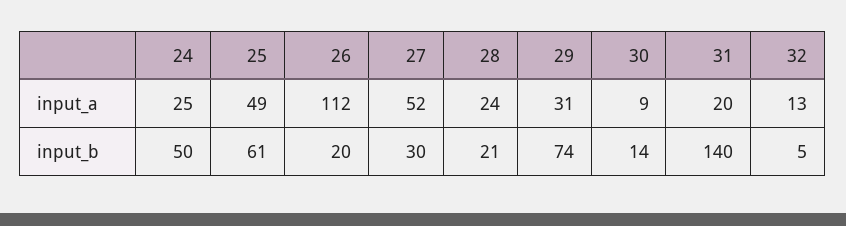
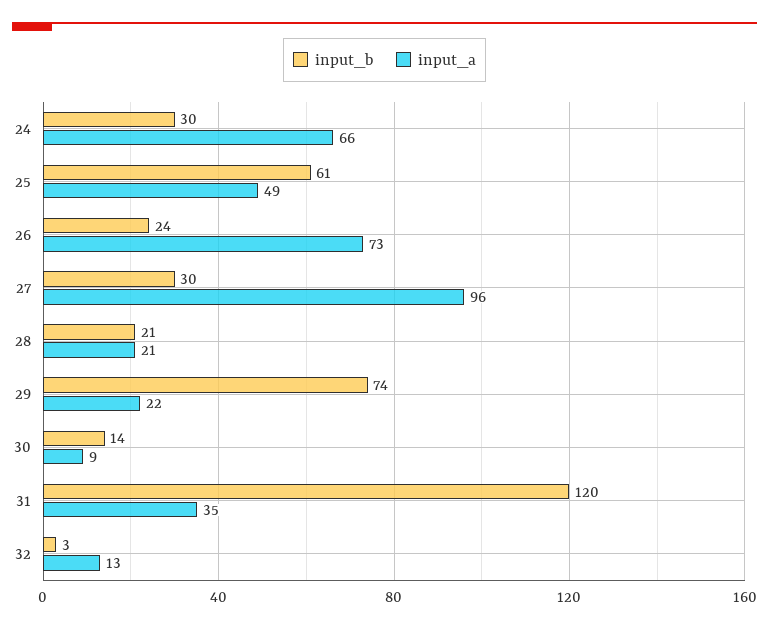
input_a, 24: 25 -> 66
input_a, 26: 112 -> 73
input_a, 27: 52 -> 96
input_a, 28: 24 -> 21
input_a, 29: 31 -> 22
input_a, 31: 20 -> 35
input_b, 24: 50 -> 30
input_b, 26: 20 -> 24
input_b, 31: 140 -> 120
input_b, 32: 5 -> 3

